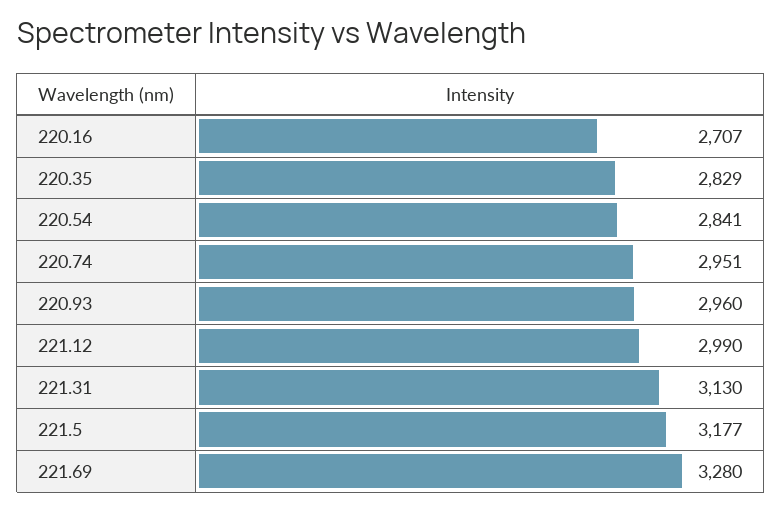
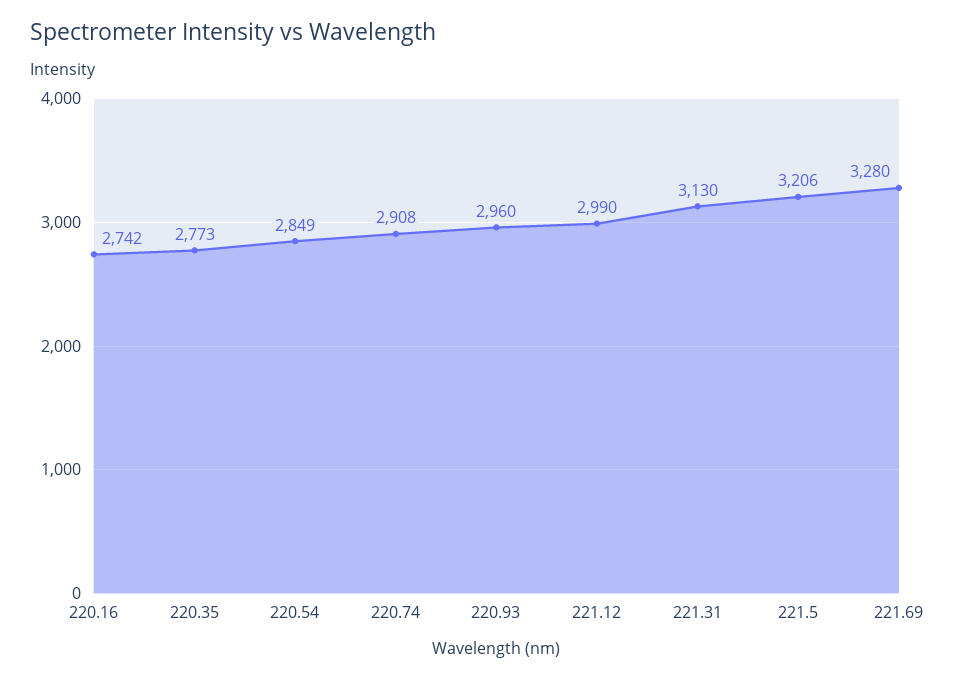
220.16: 2707 -> 2742
220.35: 2829 -> 2773
220.54: 2841 -> 2849
220.74: 2951 -> 2908
221.5: 3177 -> 3206

